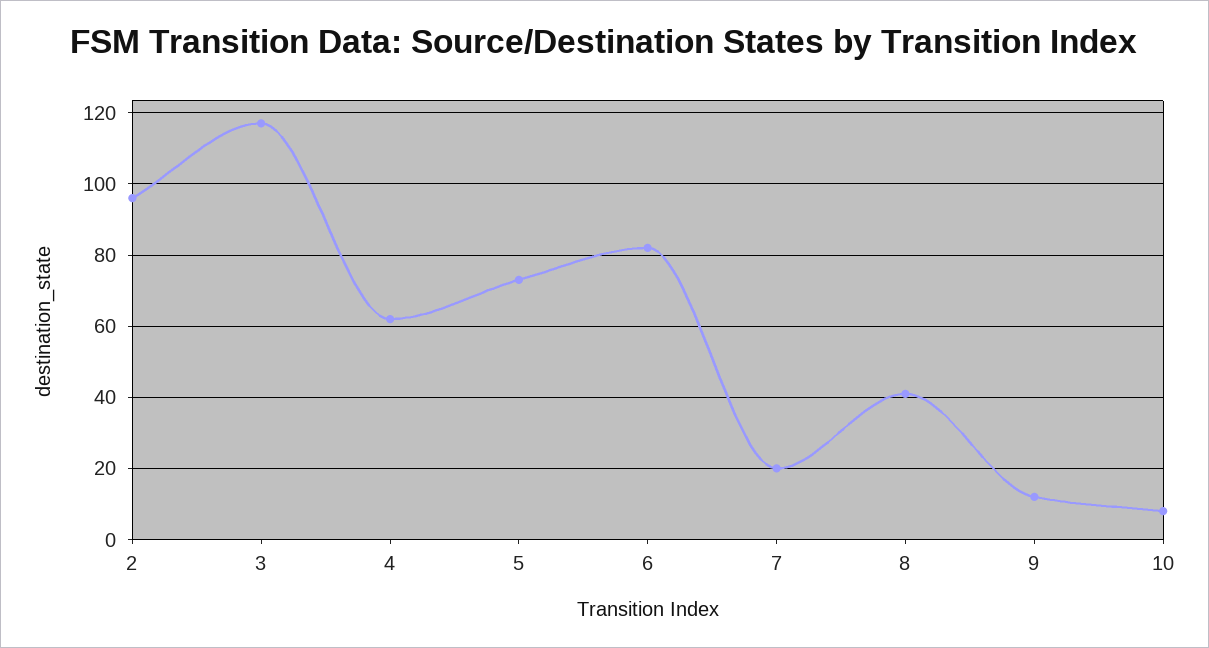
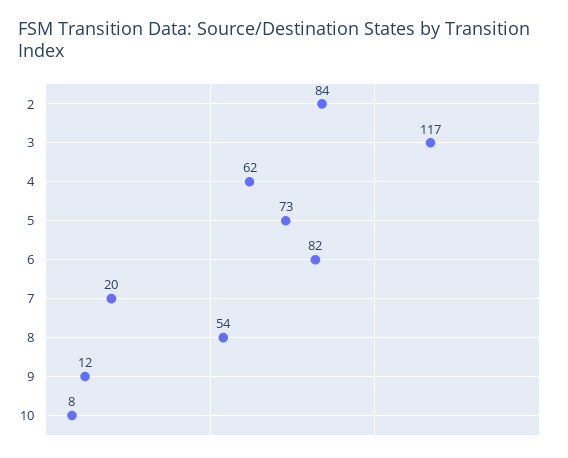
2: 95 -> 84
8: 40 -> 54

